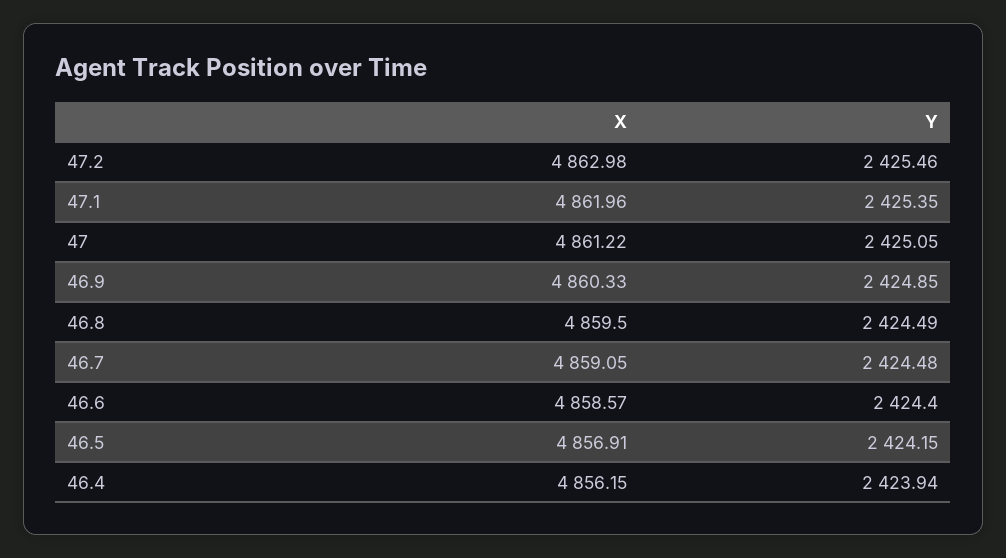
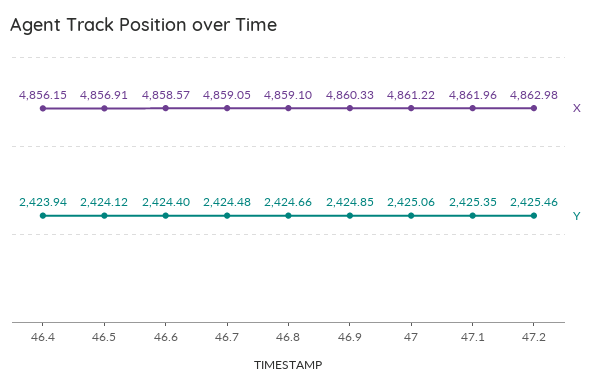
Y, 47: 2425.05 -> 2425.06
X, 46.8: 4859.5 -> 4859.1
Y, 46.8: 2424.49 -> 2424.66
Y, 46.5: 2424.15 -> 2424.12

